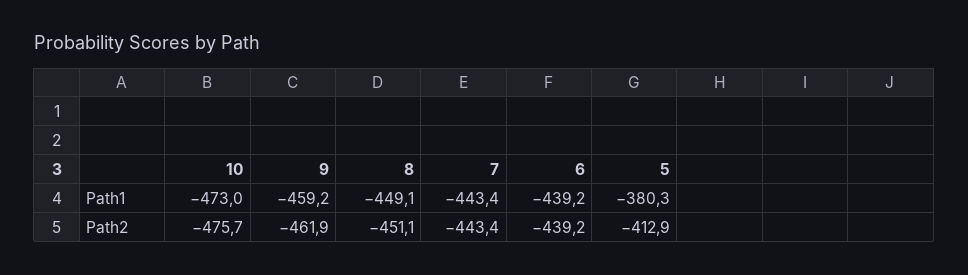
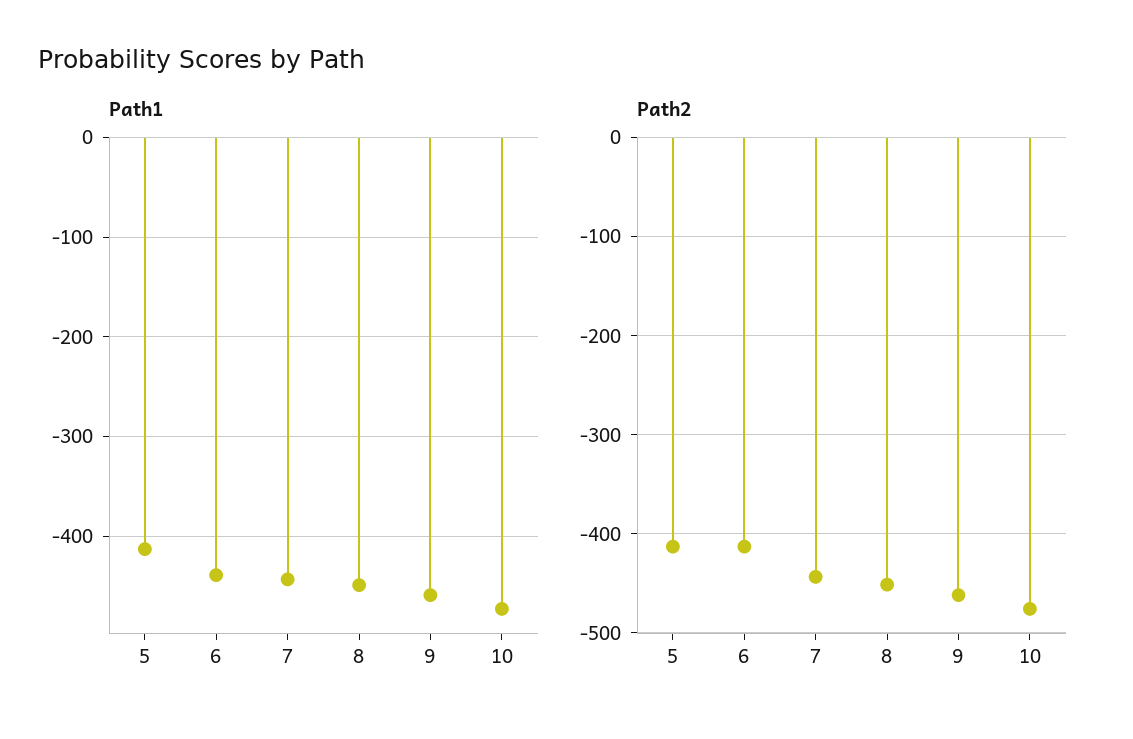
Path1, 5: -380.3 -> -410
Path2, 6: -439.2 -> -410

